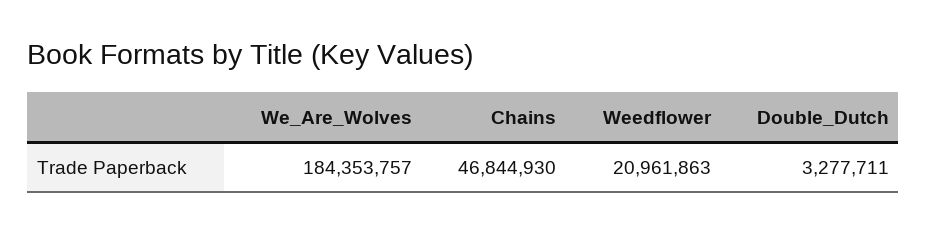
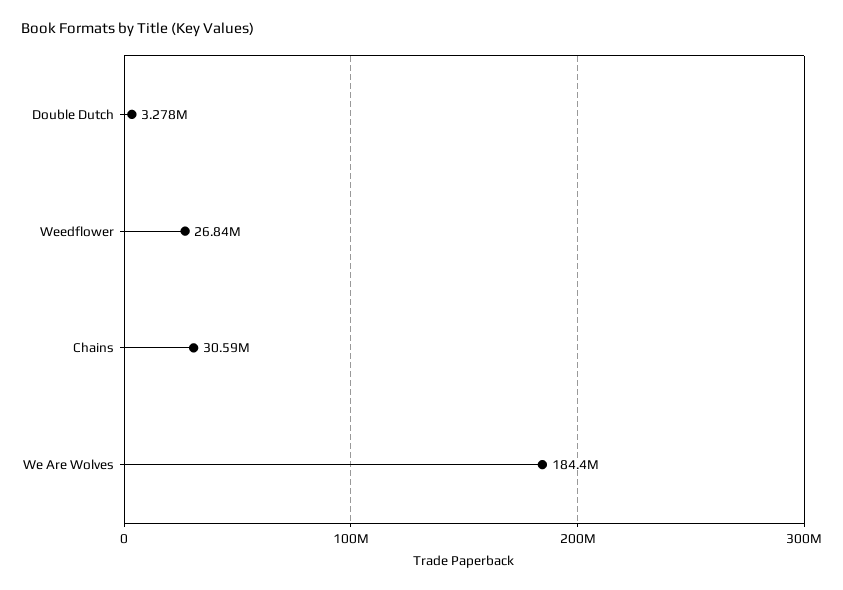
Chains: 46844930 -> 30590000
Weedflower: 20961863 -> 26840000

